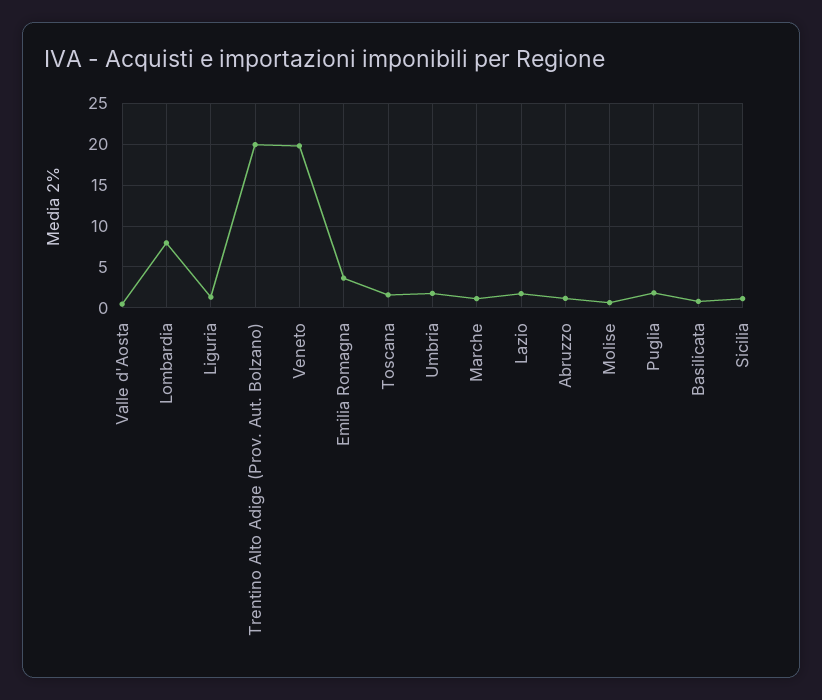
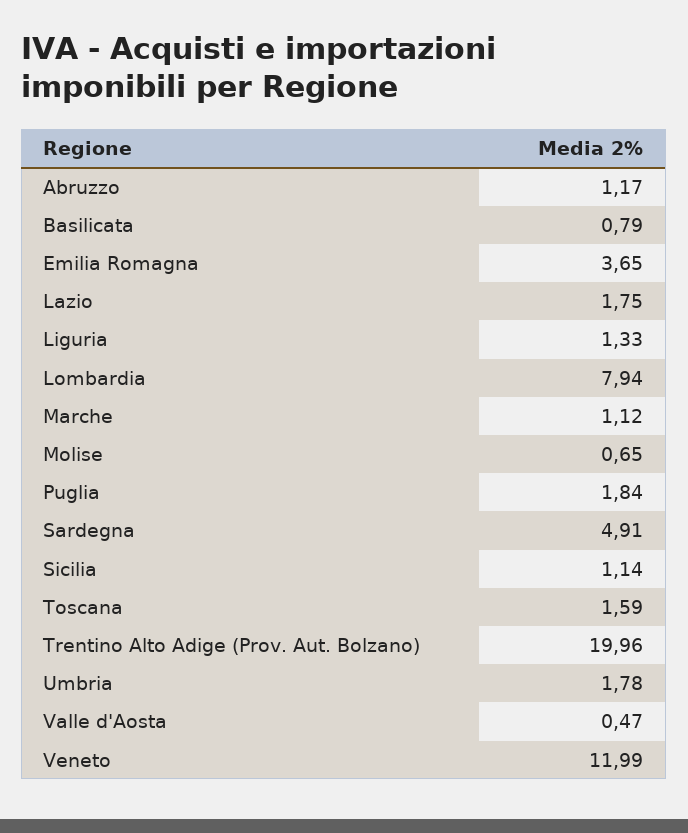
Veneto: 20 -> 11.99
Sardegna: none -> 4.91

